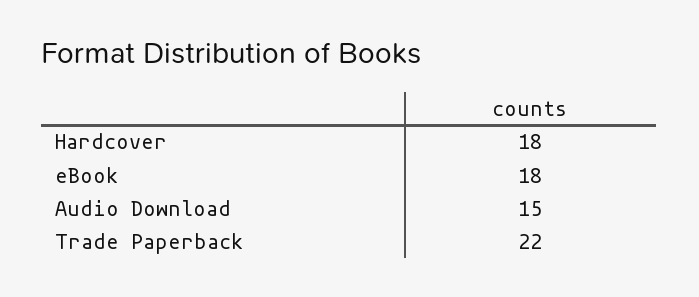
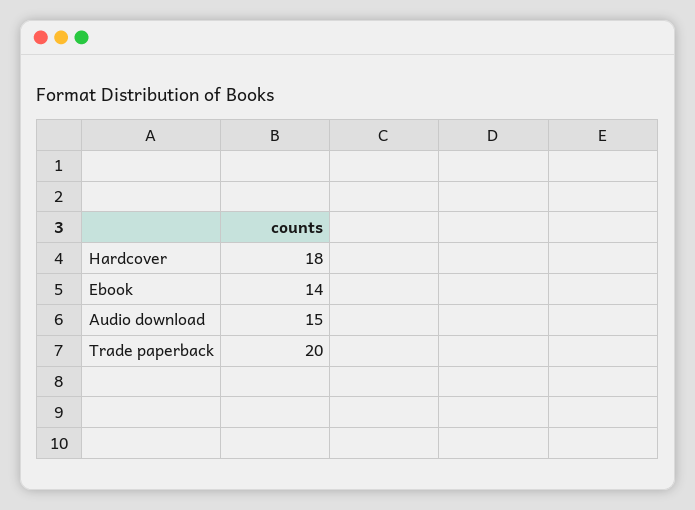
eBook: 18 -> 14
Trade Paperback: 22 -> 20

